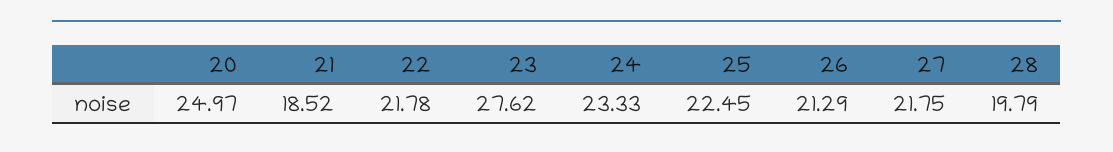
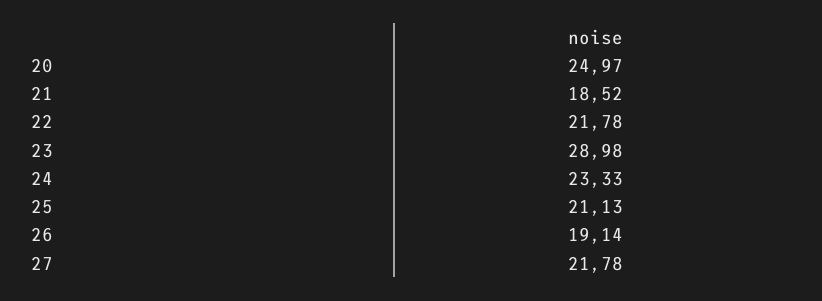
23: 27.62 -> 28.98
25: 22.45 -> 21.13
26: 21.29 -> 19.14
27: 21.75 -> 21.78
28: 19.79 -> none

